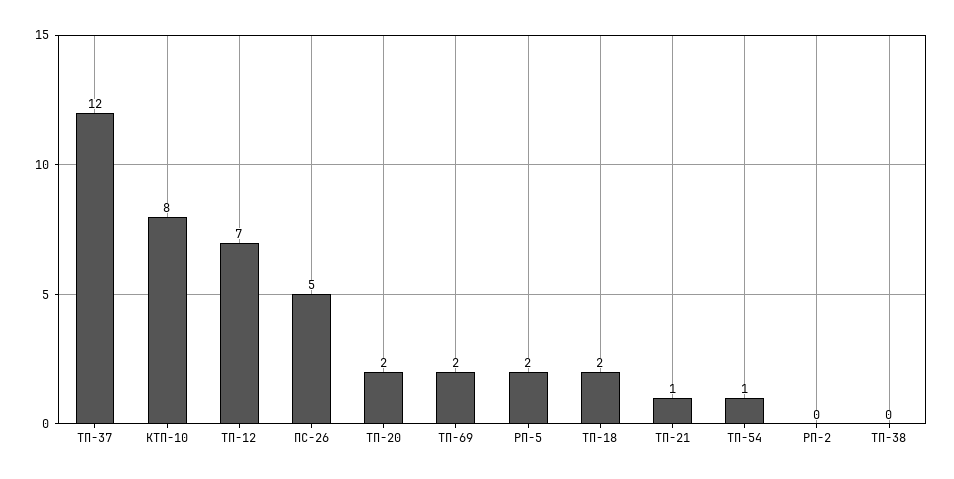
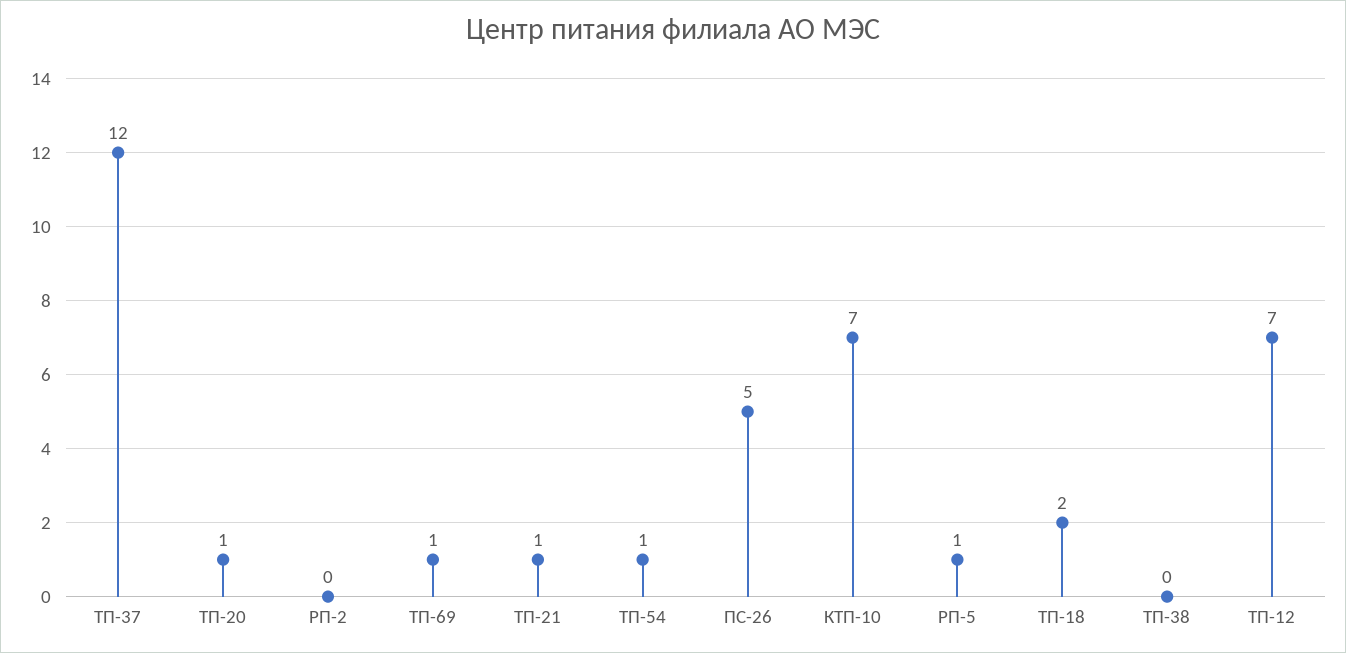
КТП-10: 8 -> 7
ТП-20: 2 -> 1
ТП-69: 2 -> 1
РП-5: 2 -> 1

